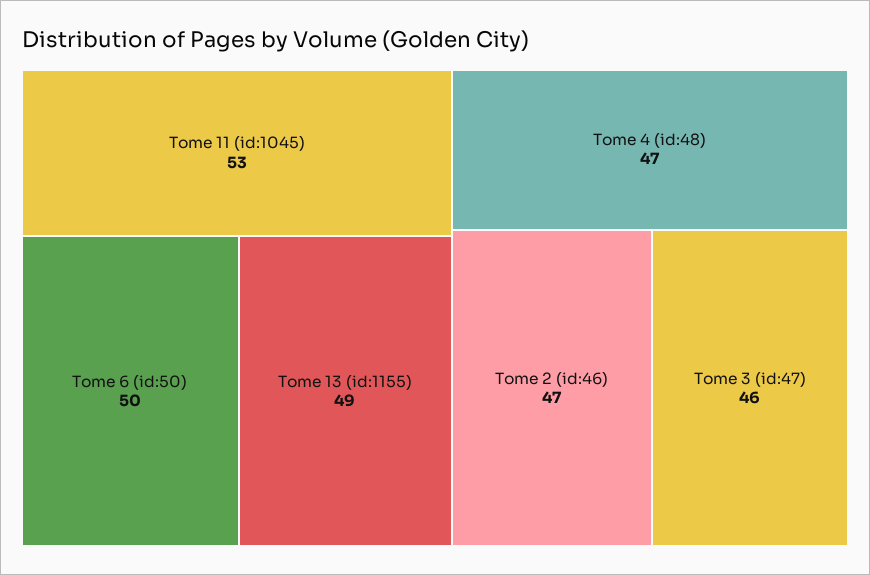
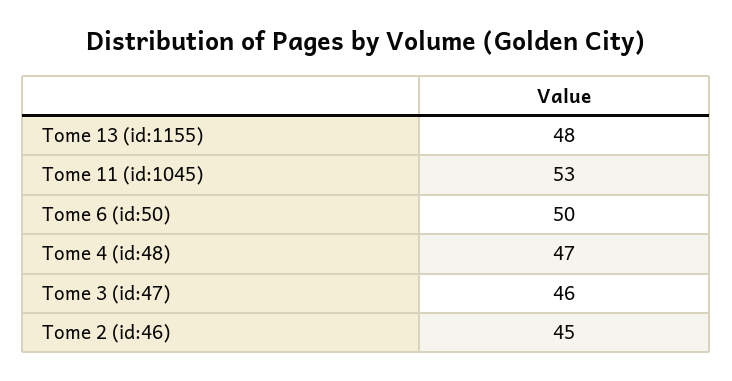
Tome 13 (id:1155): 49 -> 48
Tome 2 (id:46): 47 -> 45

